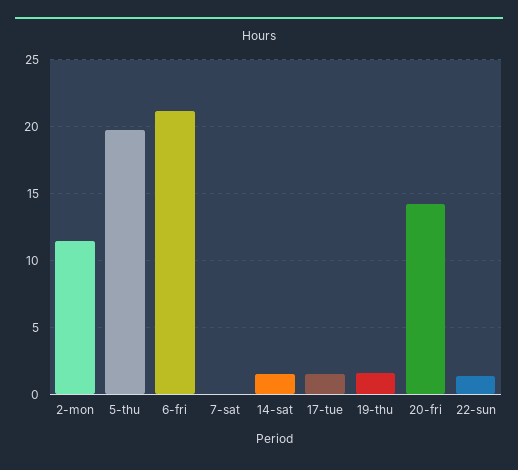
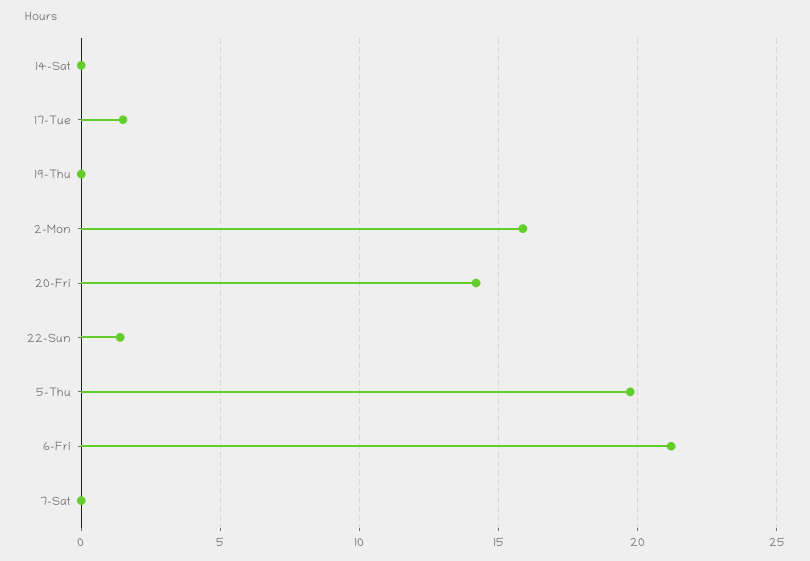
2-mon: 11.5 -> 16
14-sat: 1.5 -> 0
19-thu: 1.5 -> 0

